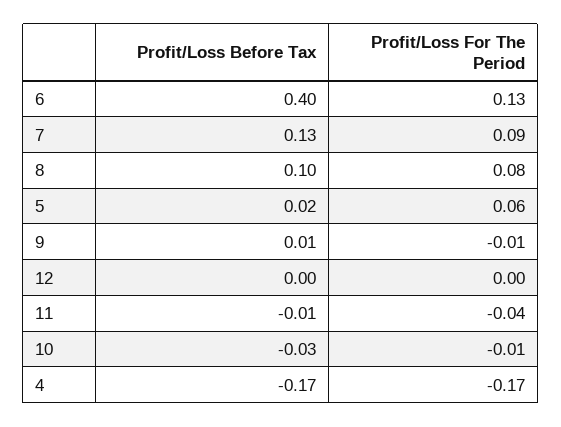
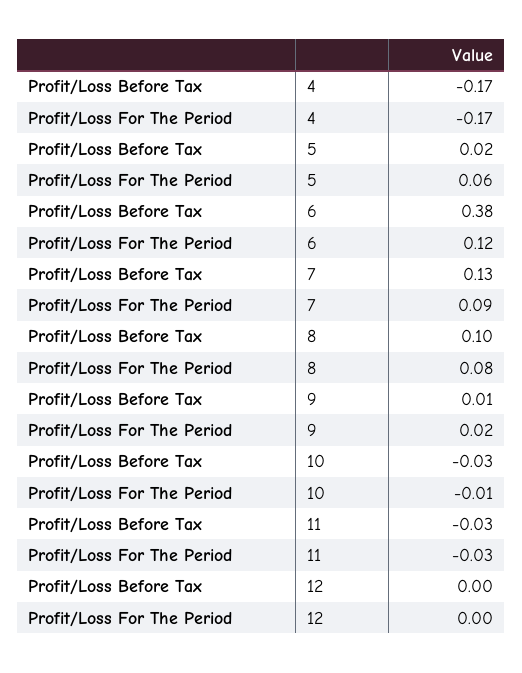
Profit/Loss Before Tax, 6: 0.4 -> 0.38
Profit/Loss For The Period, 6: 0.13 -> 0.12
Profit/Loss For The Period, 9: -0.01 -> 0.02
Profit/Loss Before Tax, 11: -0.01 -> -0.03
Profit/Loss For The Period, 11: -0.04 -> -0.03

